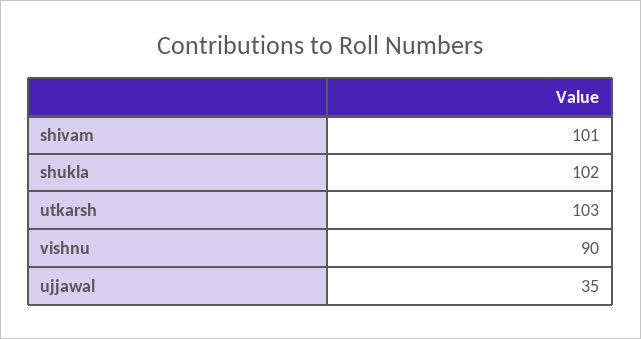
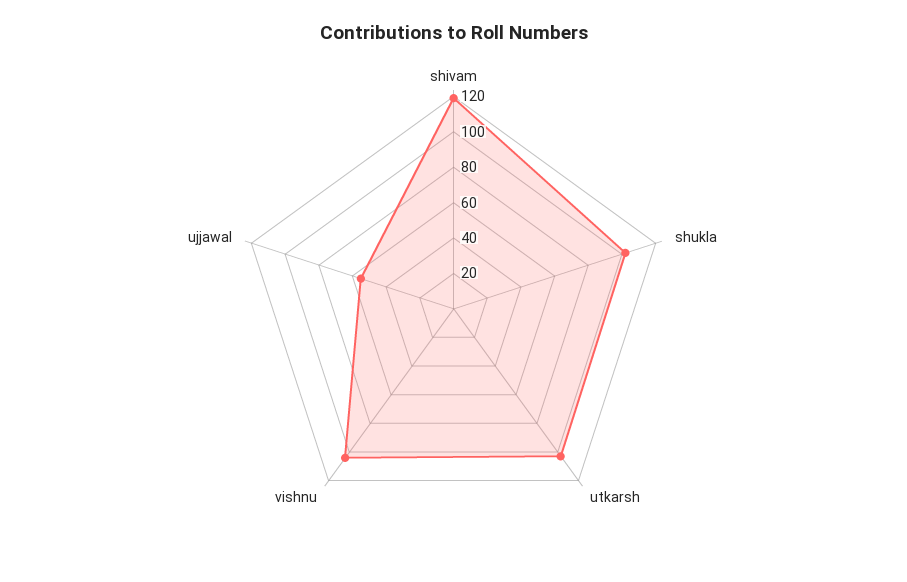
shivam: 101 -> 120
vishnu: 90 -> 105
ujjawal: 35 -> 55

